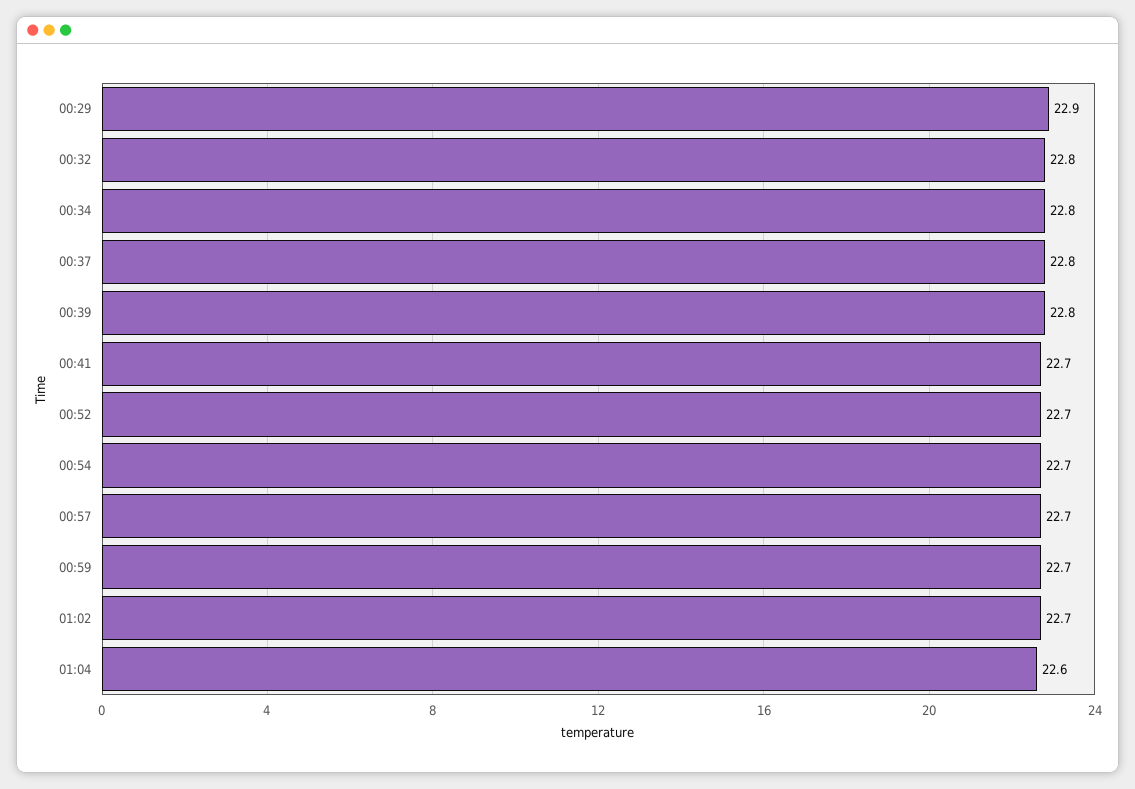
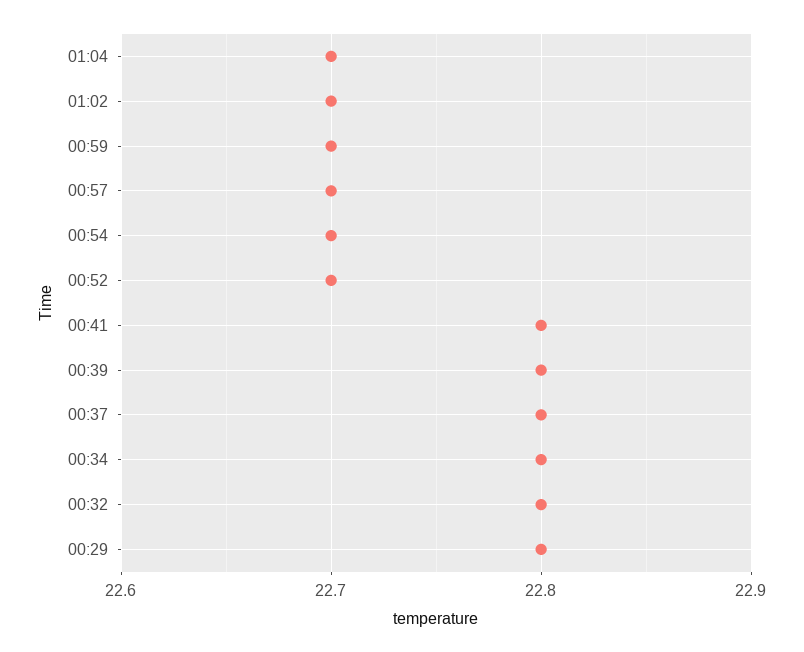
00:29: 22.9 -> 22.8
00:41: 22.7 -> 22.8
01:04: 22.6 -> 22.7

